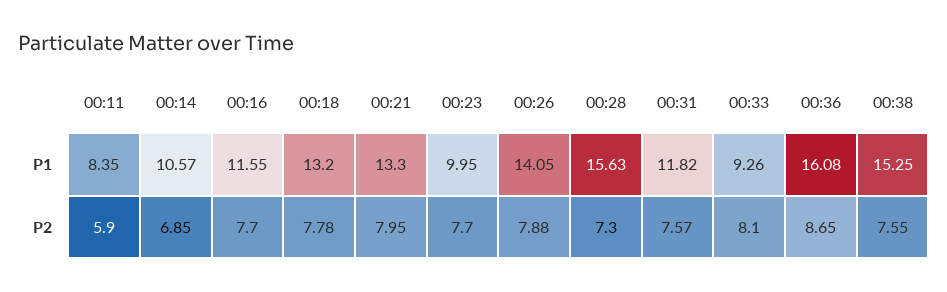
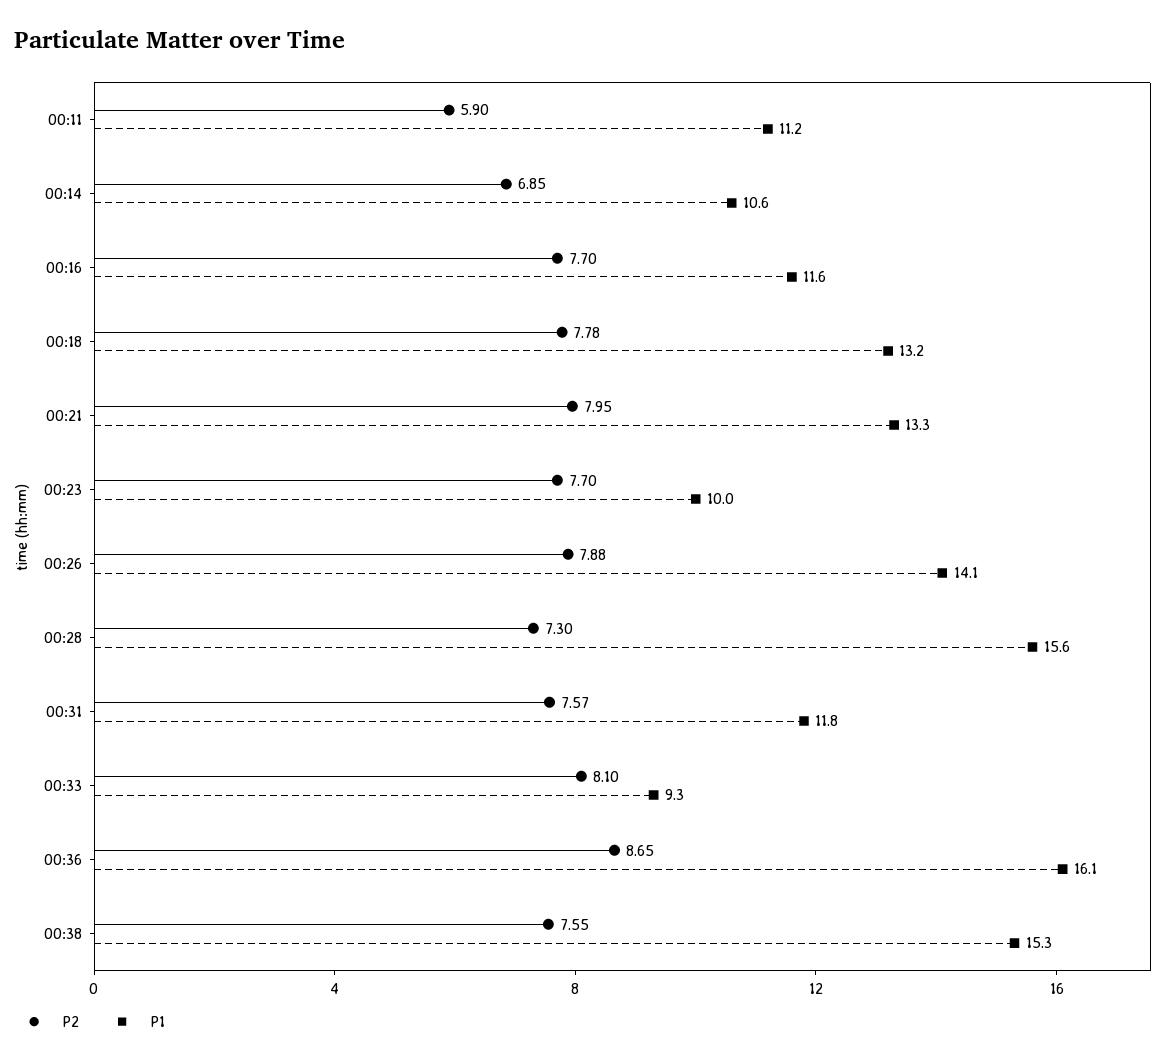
P1, 00:11: 8.35 -> 11.2

